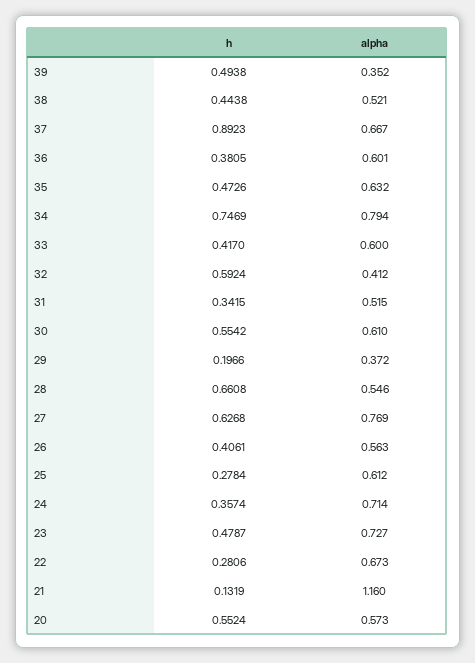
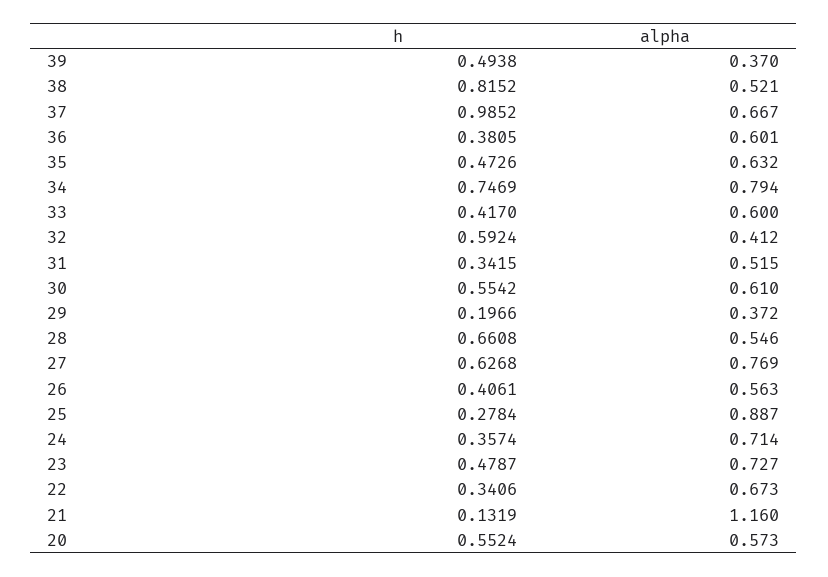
alpha, 39: 0.352 -> 0.37
h, 38: 0.4438 -> 0.8152
h, 37: 0.8923 -> 0.9852
alpha, 25: 0.612 -> 0.887
h, 22: 0.2806 -> 0.3406

